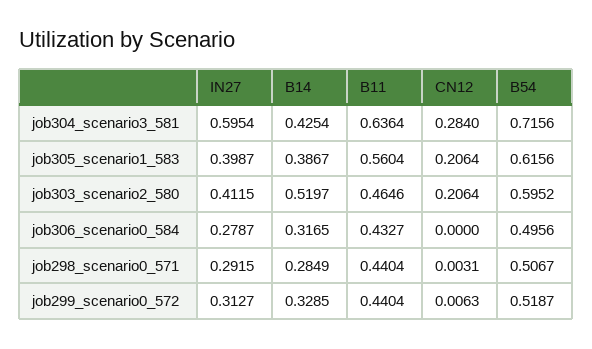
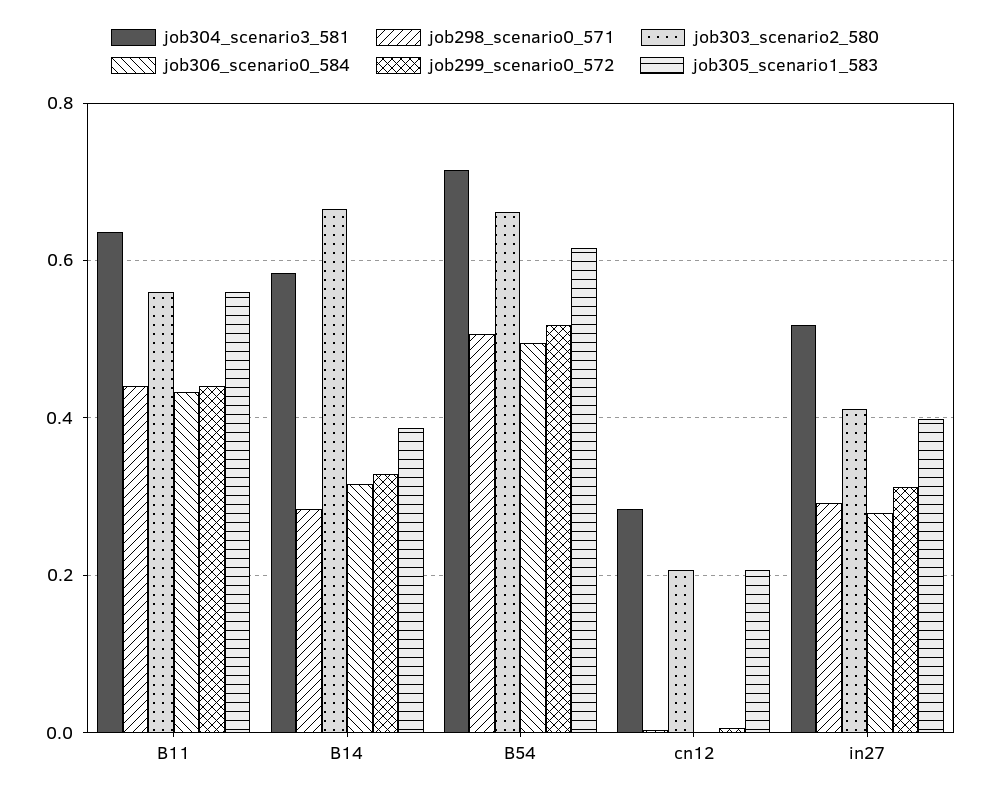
job304_scenario3_581, IN27: 0.5954 -> 0.52
job304_scenario3_581, B14: 0.4254 -> 0.58
job303_scenario2_580, B14: 0.5197 -> 0.66
job303_scenario2_580, B11: 0.4646 -> 0.56
job303_scenario2_580, B54: 0.5952 -> 0.66

